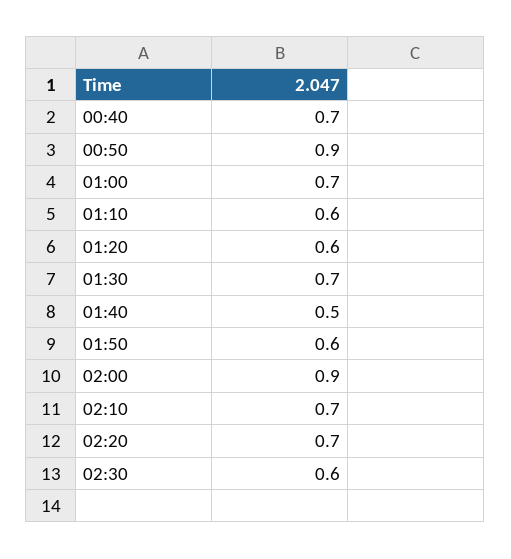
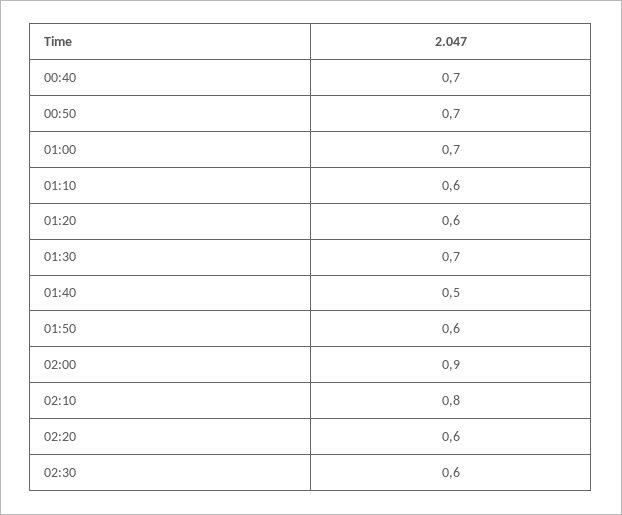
00:50: 0.9 -> 0.7
02:10: 0.7 -> 0.8
02:20: 0.7 -> 0.6

